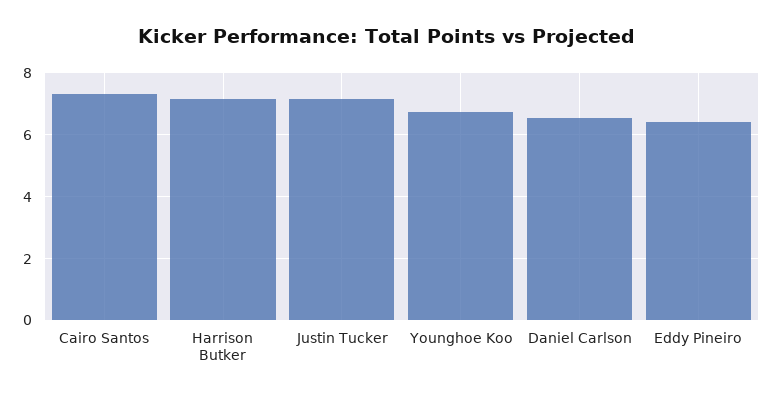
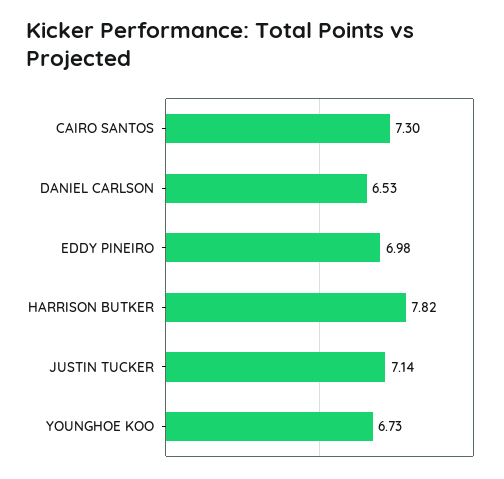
Harrison Butker: 7.2 -> 7.82
Eddy Pineiro: 6.4 -> 6.98

